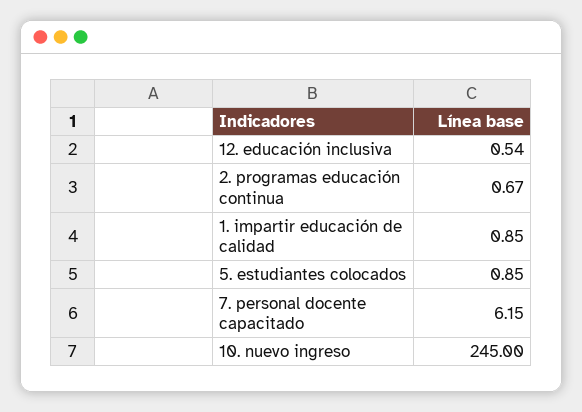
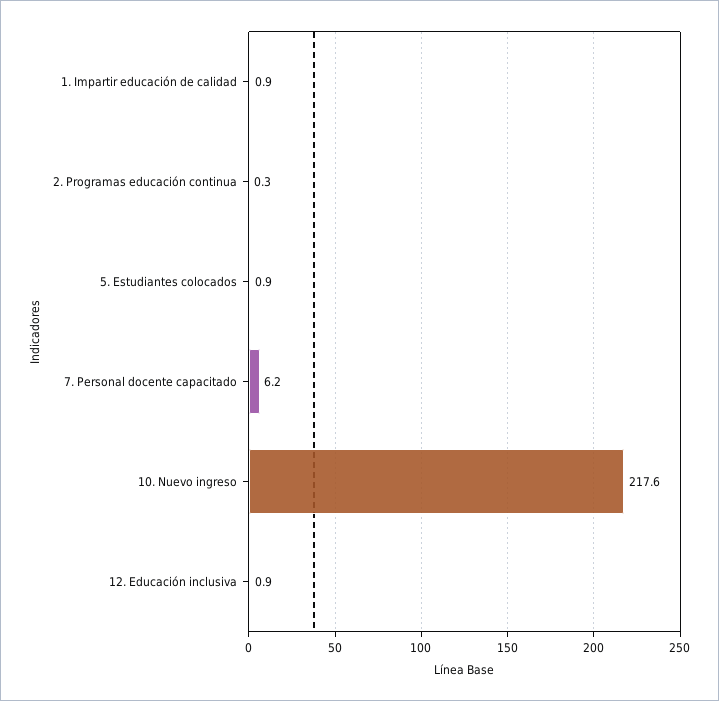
12. educación inclusiva: 0.54 -> 0.9
2. programas educación continua: 0.67 -> 0.3
10. nuevo ingreso: 245 -> 217.6

